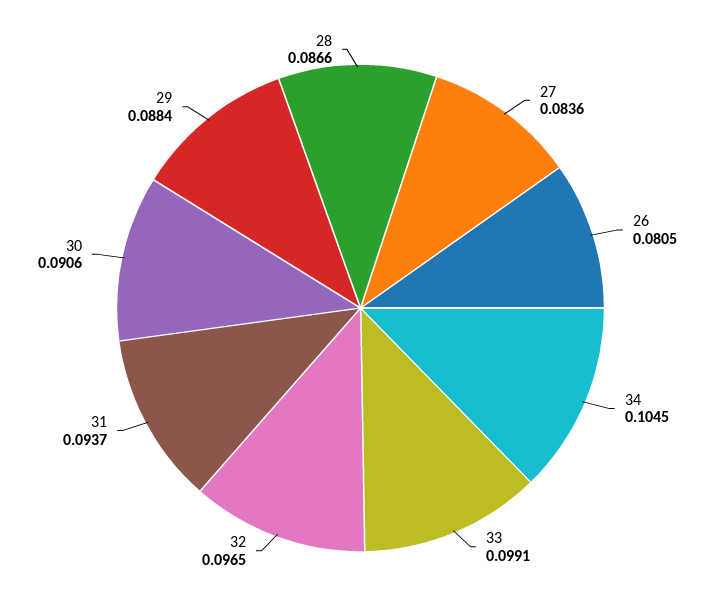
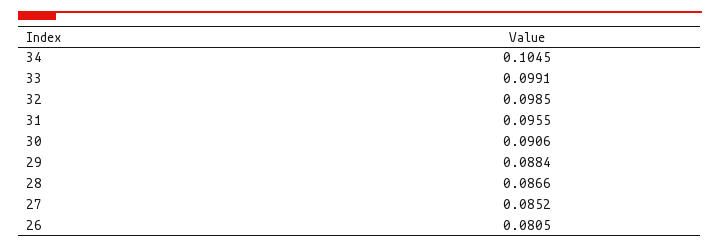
27: 0.0836 -> 0.0852
32: 0.0965 -> 0.0985
31: 0.0937 -> 0.0955

